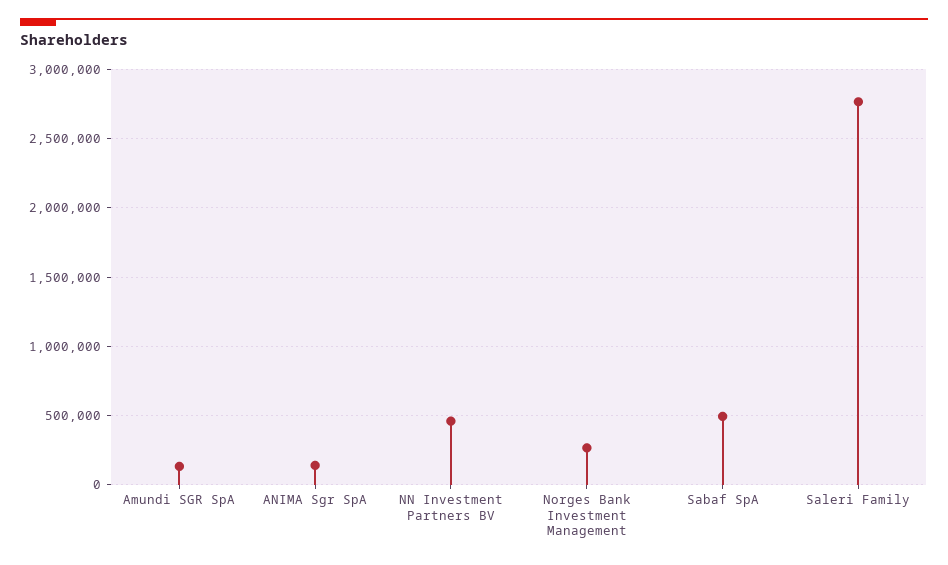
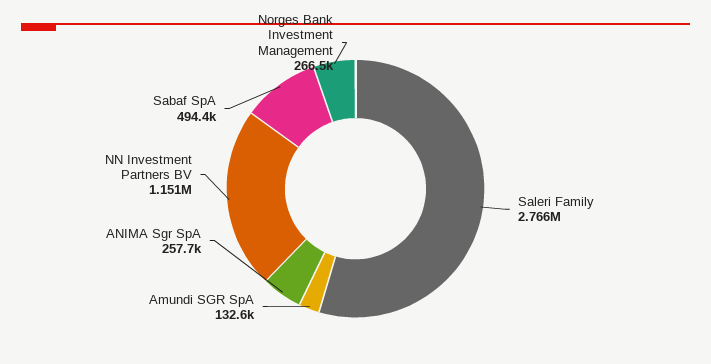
ANIMA Sgr SpA: 150000 -> 257700
NN Investment Partners BV: 450000 -> 1151000

